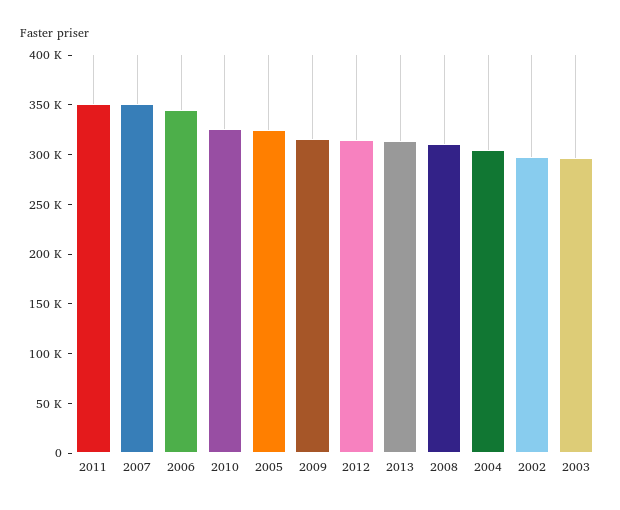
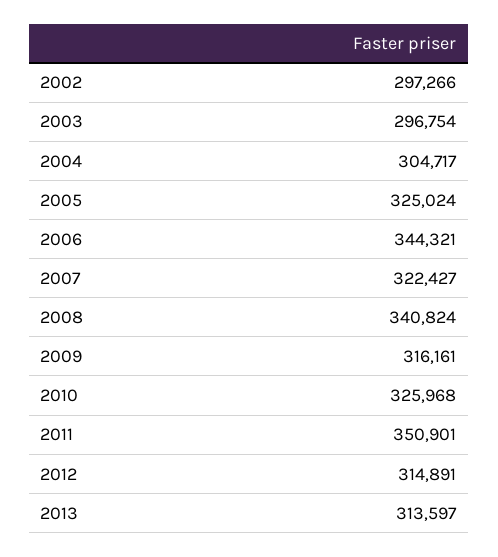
2007: 350000 -> 322427
2008: 310000 -> 340824

